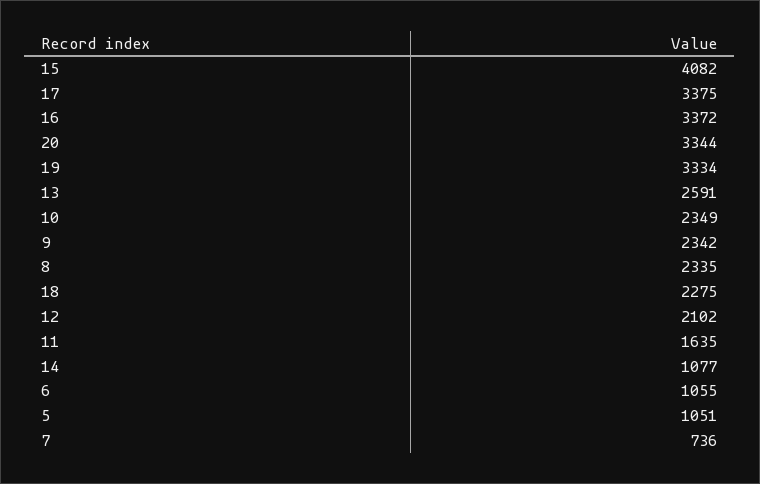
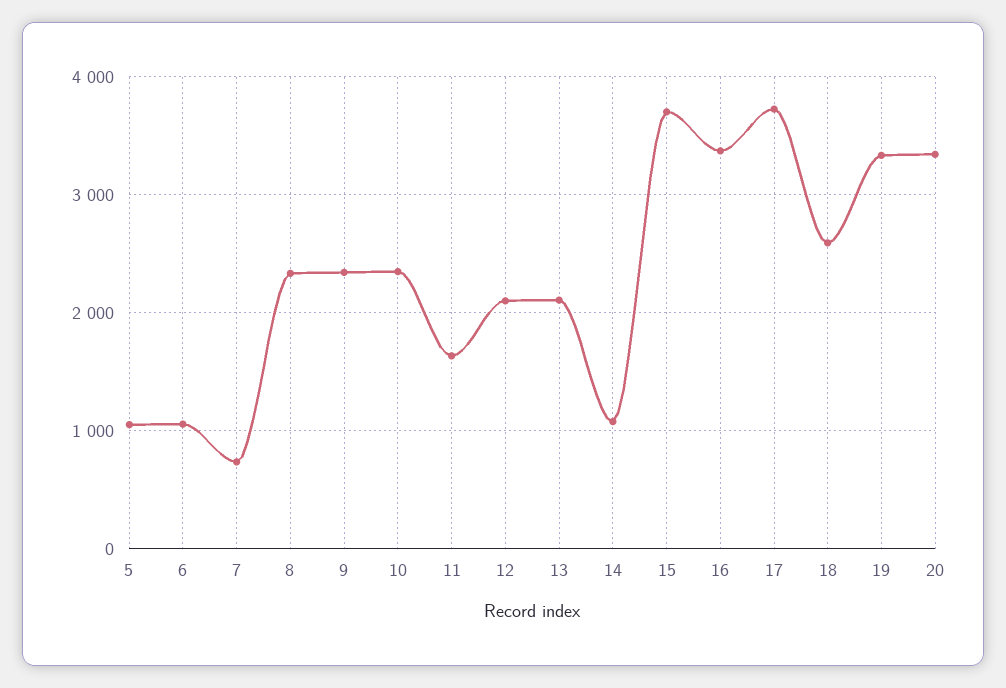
15: 4082 -> 3700
17: 3375 -> 3700
13: 2591 -> 2100
18: 2275 -> 2600

